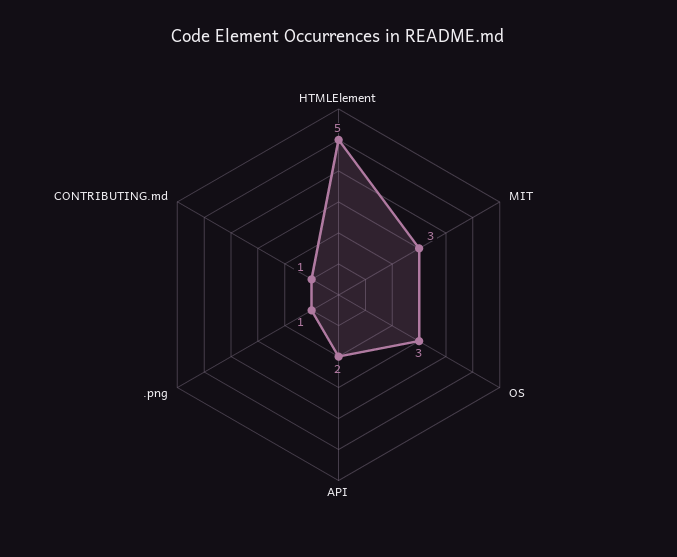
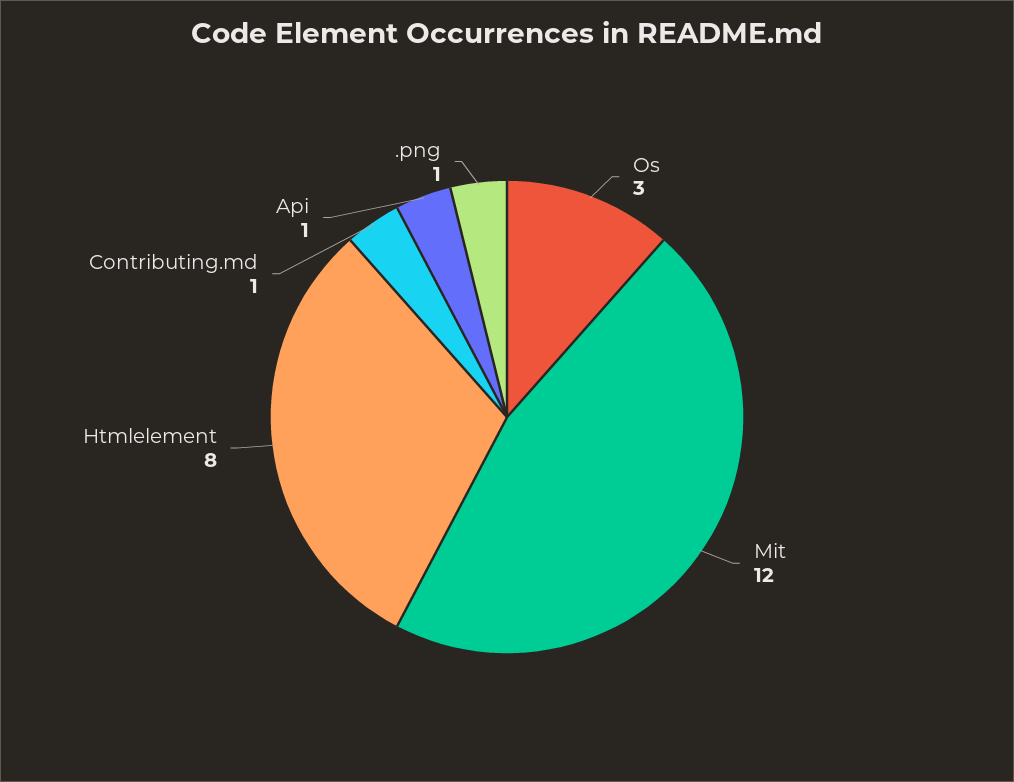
HTMLElement: 5 -> 8
MIT: 3 -> 12
API: 2 -> 1

